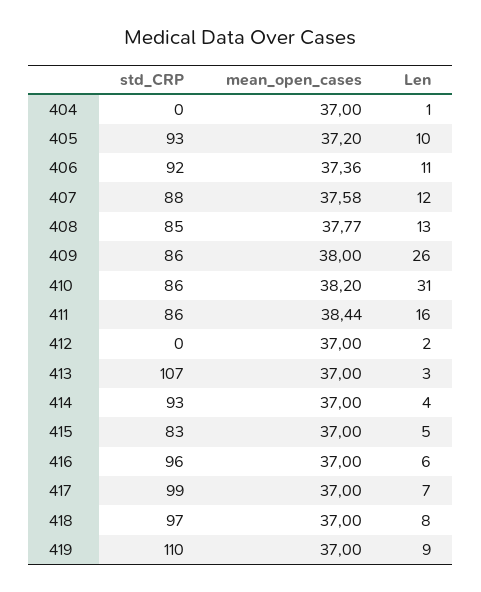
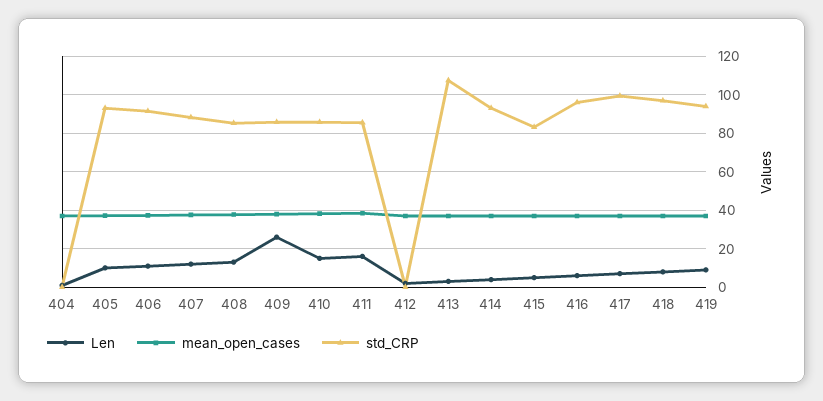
Len, 410: 31 -> 15
std_CRP, 419: 110 -> 95

